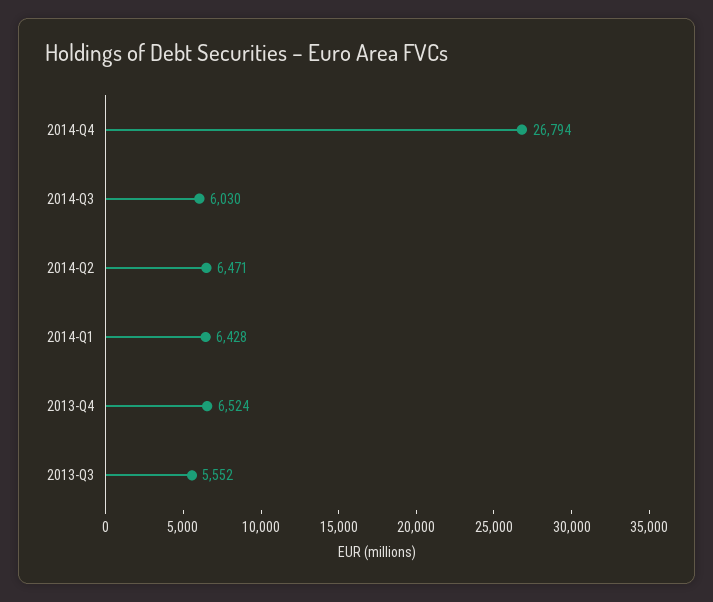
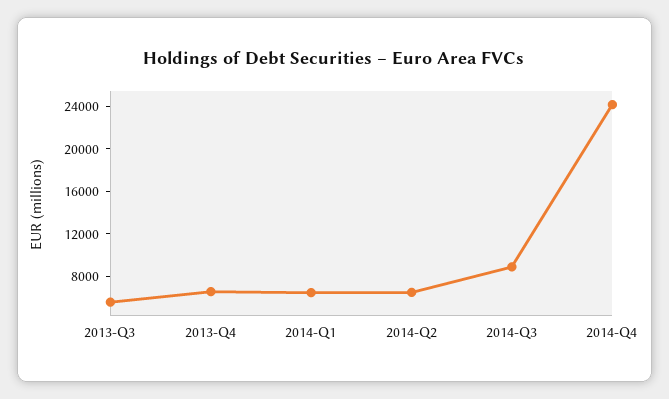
2014-Q4: 26794 -> 24000
2014-Q3: 6030 -> 9000

